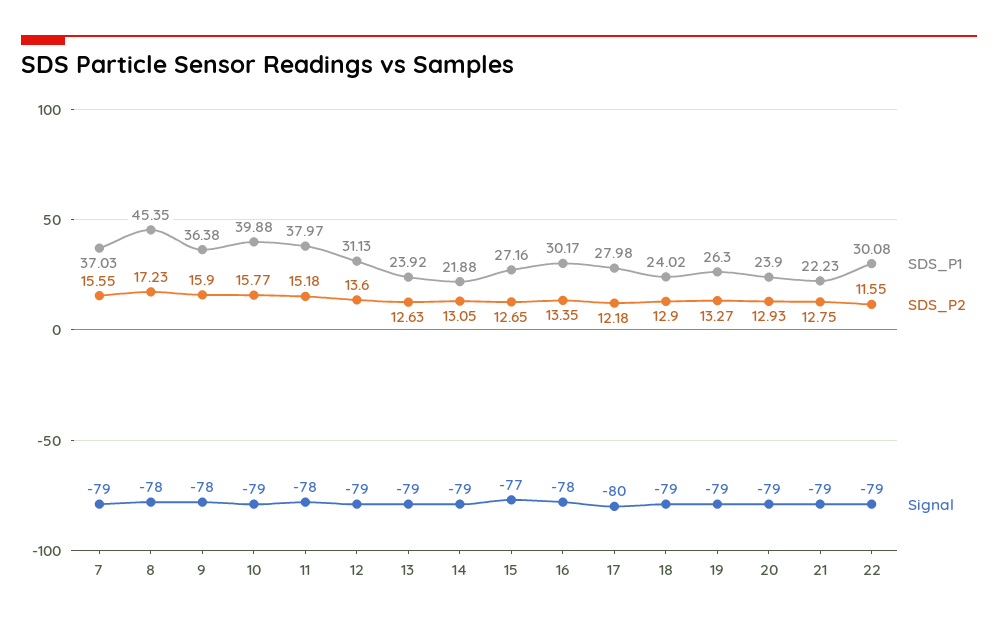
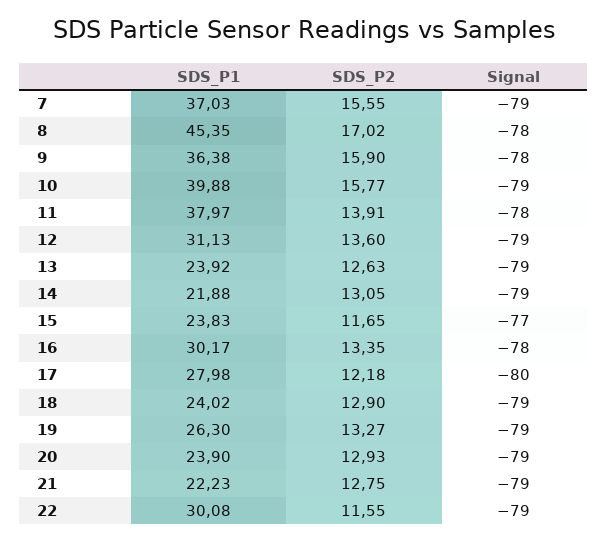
SDS_P2, 8: 17.23 -> 17.02
SDS_P2, 11: 15.18 -> 13.91
SDS_P1, 15: 27.16 -> 23.83
SDS_P2, 15: 12.65 -> 11.65

